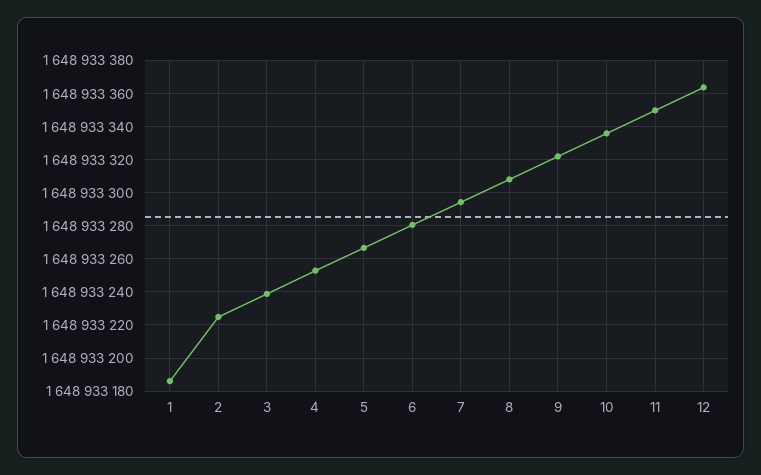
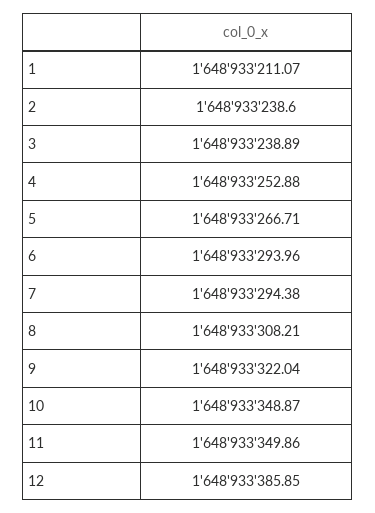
1: 1648933185 -> 1648933211.07
2: 1648933225 -> 1648933238.6
6: 1648933280 -> 1648933293.96
10: 1648933335 -> 1648933348.87
12: 1648933365 -> 1648933385.85

